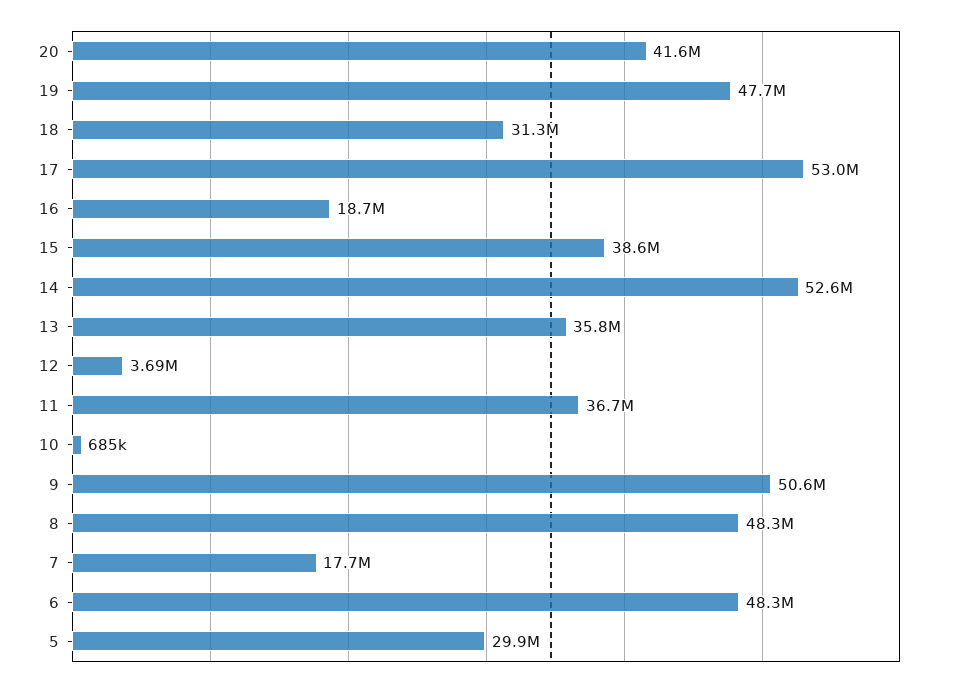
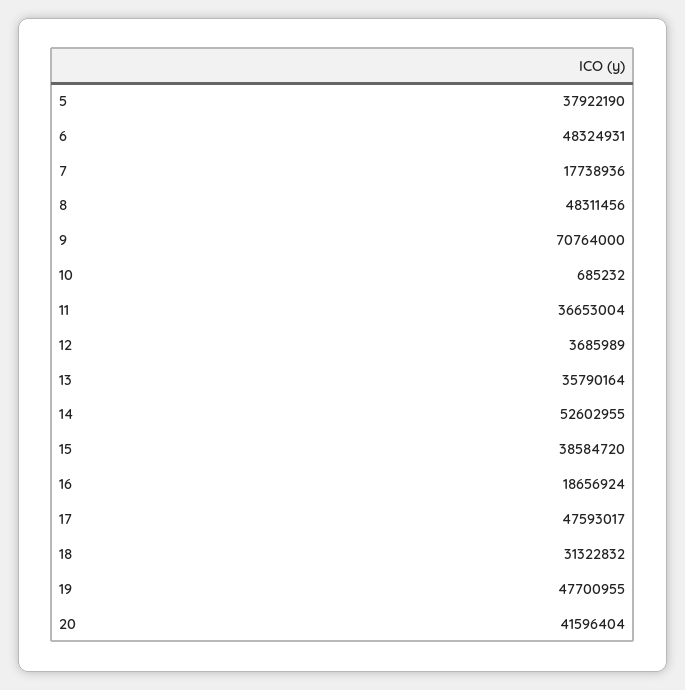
17: 53000000 -> 47593017
9: 50600000 -> 70764000
5: 29900000 -> 37922190

